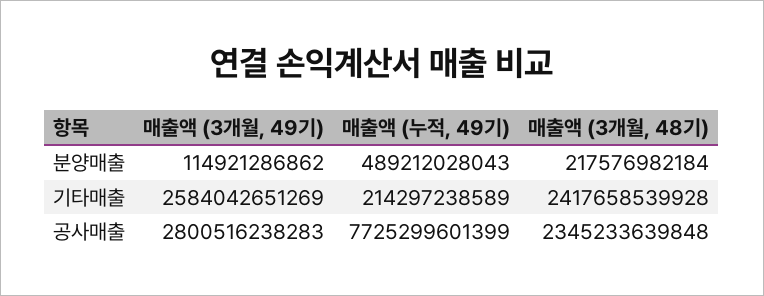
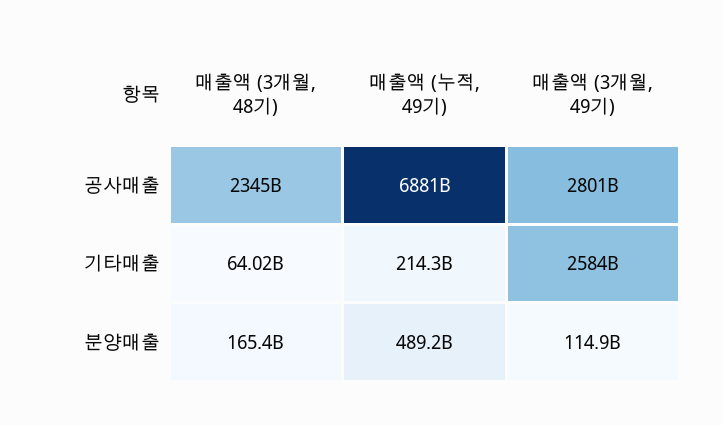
매출액 (3개월, 48기), 분양매출: 217576982184 -> 165400000000
매출액 (3개월, 48기), 기타매출: 2417658539928 -> 64020000000
매출액 (누적, 49기), 공사매출: 7725299601399 -> 6881000000000

